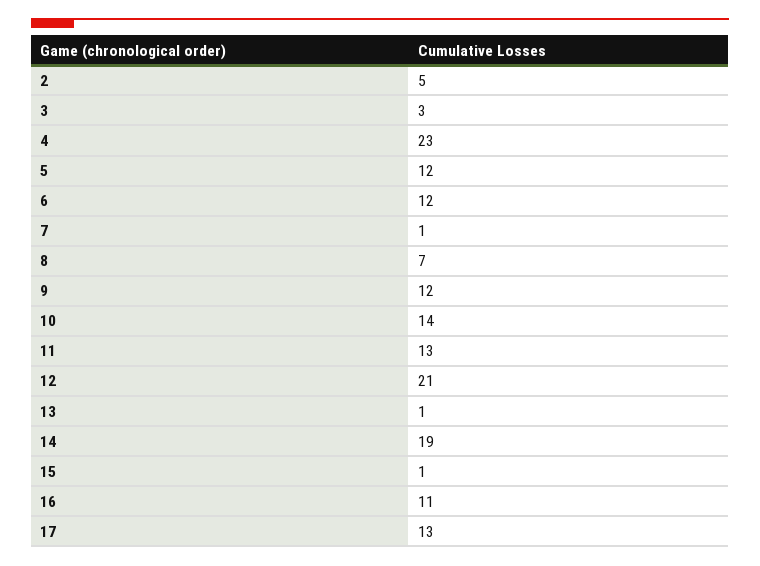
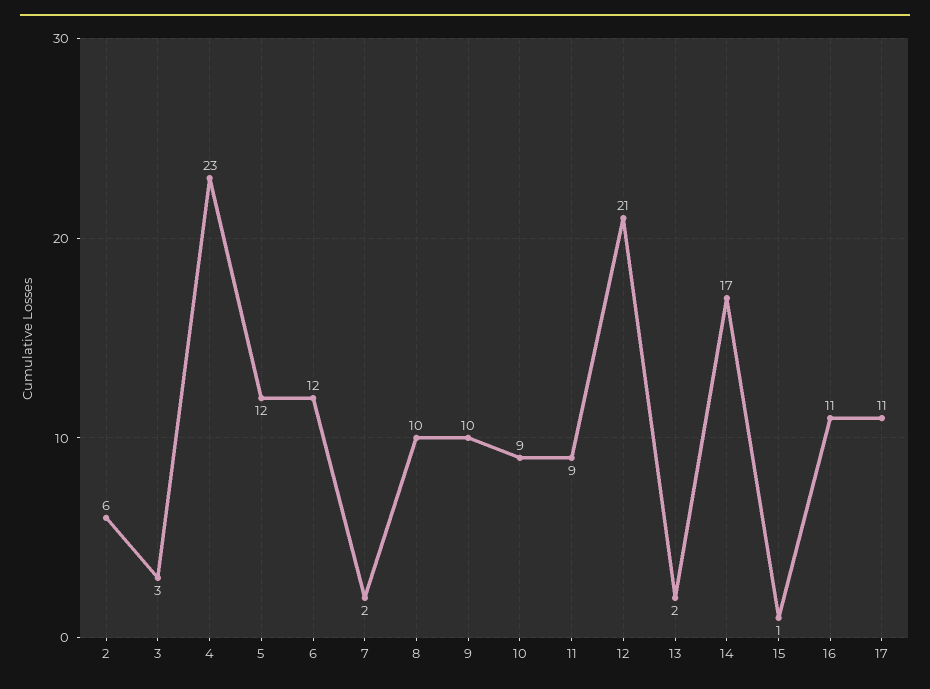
2: 5 -> 6
7: 1 -> 2
8: 7 -> 10
9: 12 -> 10
10: 14 -> 9
11: 13 -> 9
13: 1 -> 2
14: 19 -> 17
17: 13 -> 11

